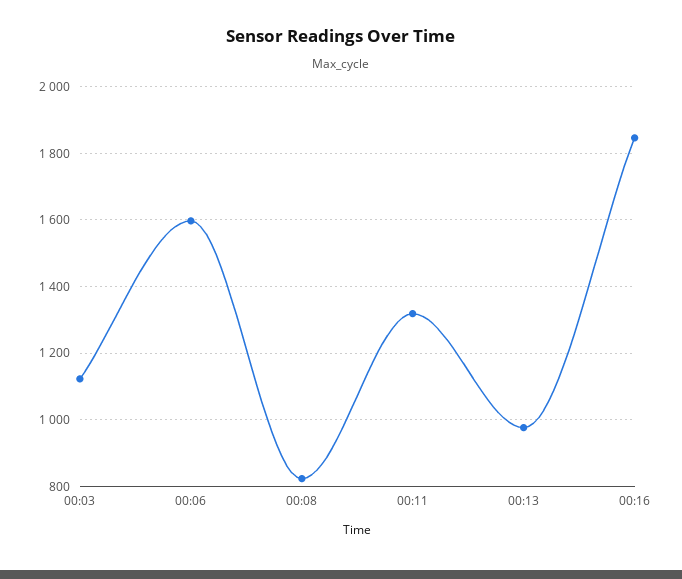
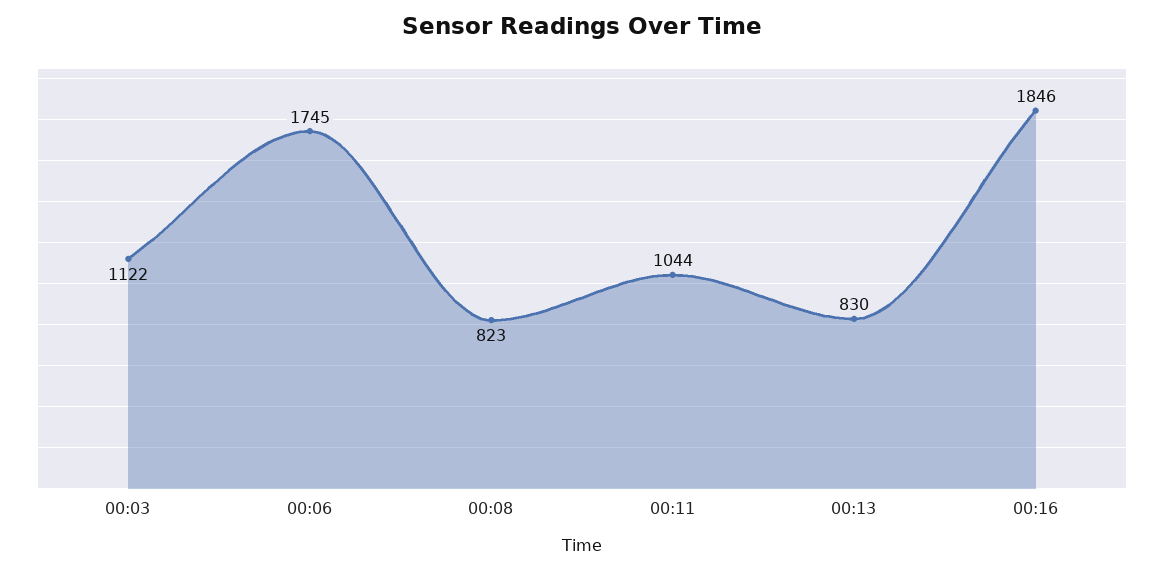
00:06: 1600 -> 1745
00:11: 1320 -> 1044
00:13: 980 -> 830

